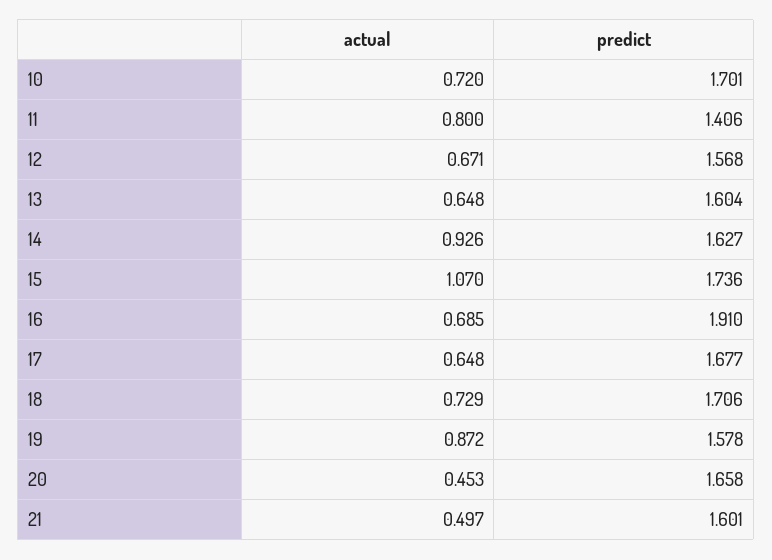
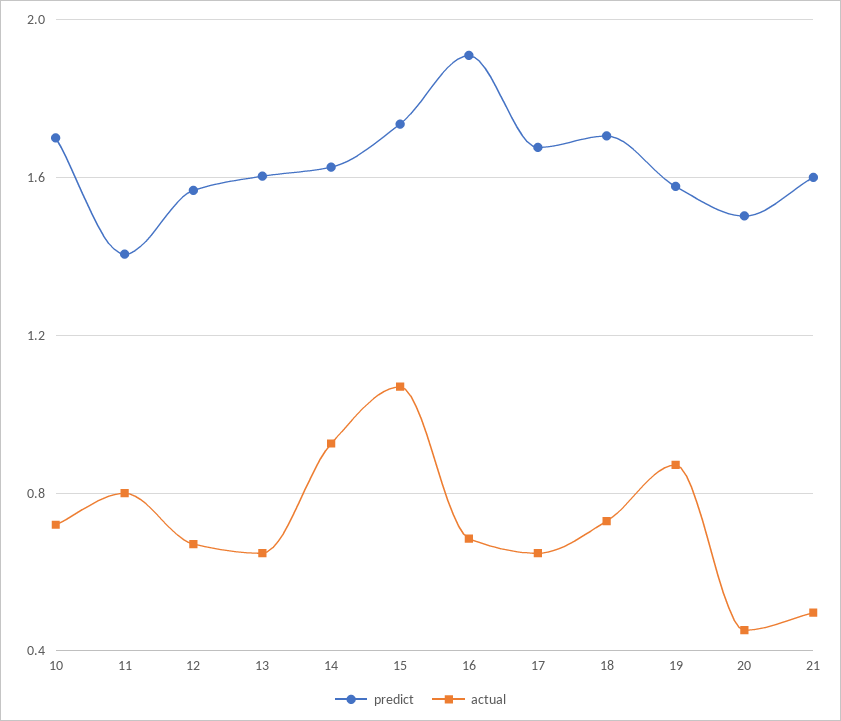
predict, 20: 1.658 -> 1.5

